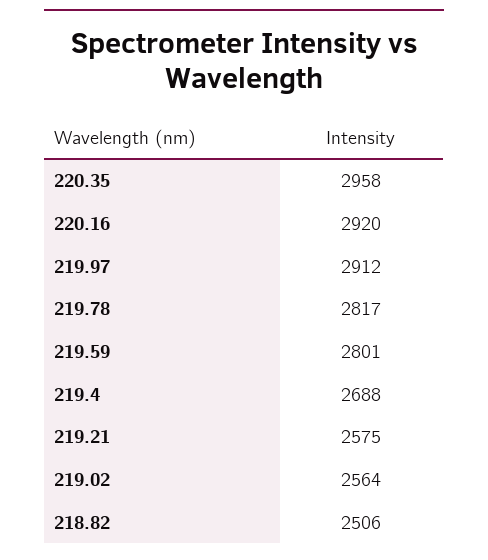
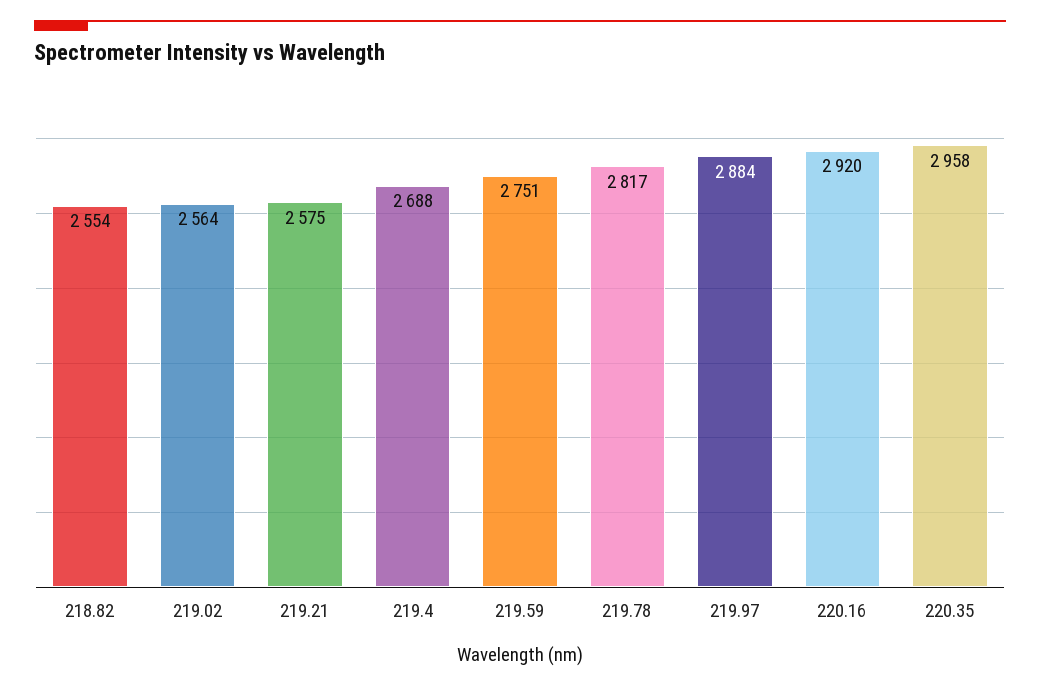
219.97: 2912 -> 2884
219.59: 2801 -> 2751
218.82: 2506 -> 2554

